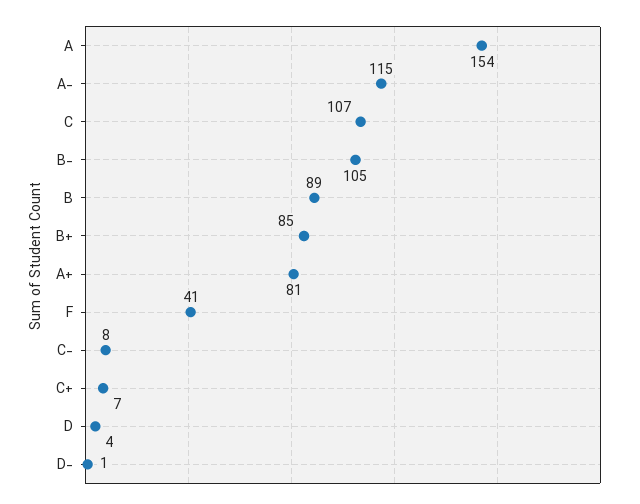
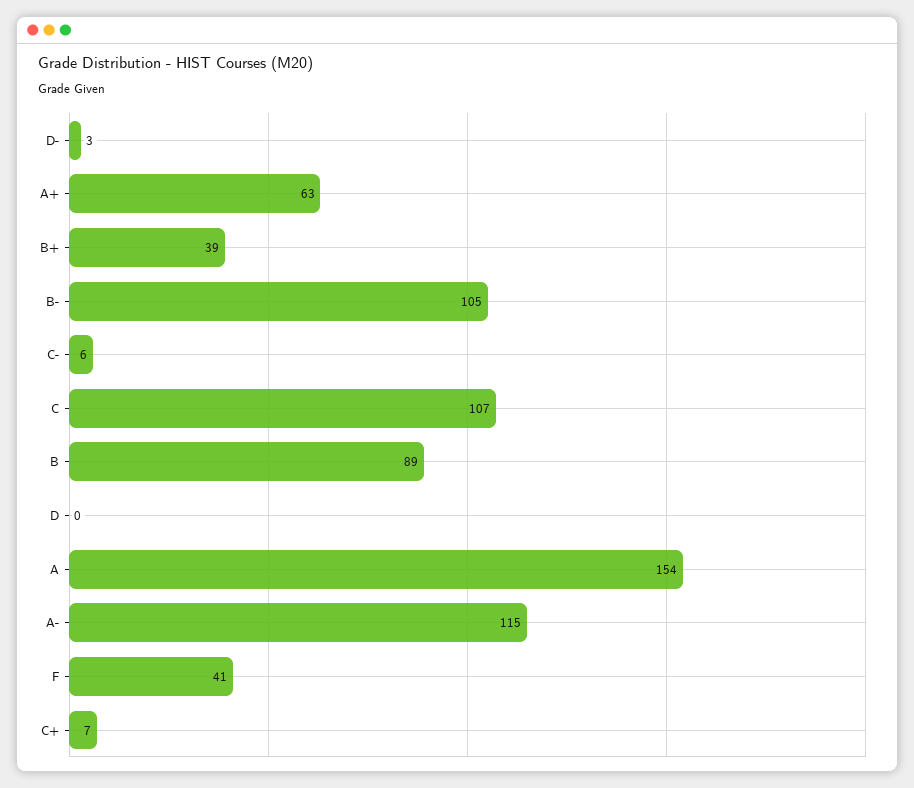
B+: 85 -> 39
A+: 81 -> 63
C-: 8 -> 6
D: 4 -> 0
D-: 1 -> 3

